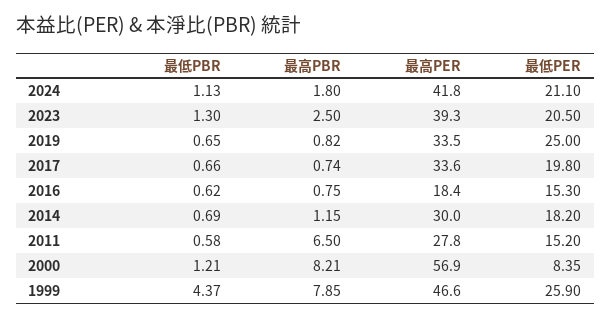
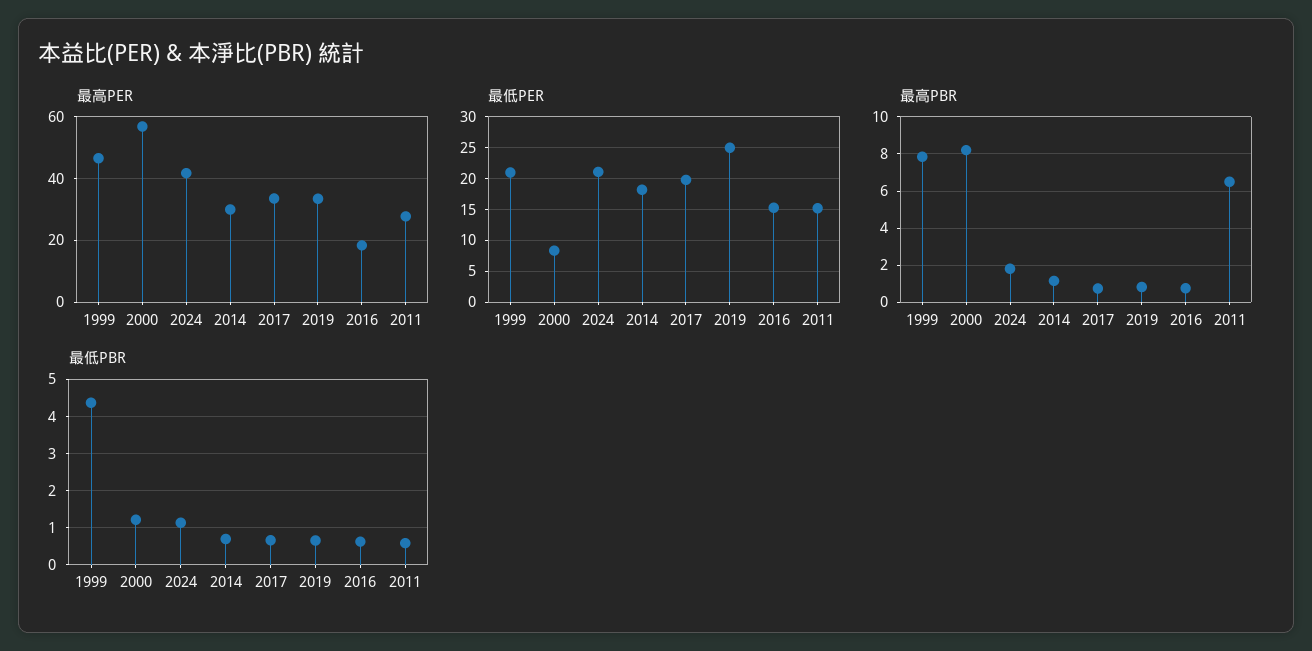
最低PBR, 2023: 1.3 -> none
最高PBR, 2023: 2.5 -> none
最高PER, 2023: 39.3 -> none
最低PER, 2023: 20.5 -> none
最低PER, 1999: 25.9 -> 21

